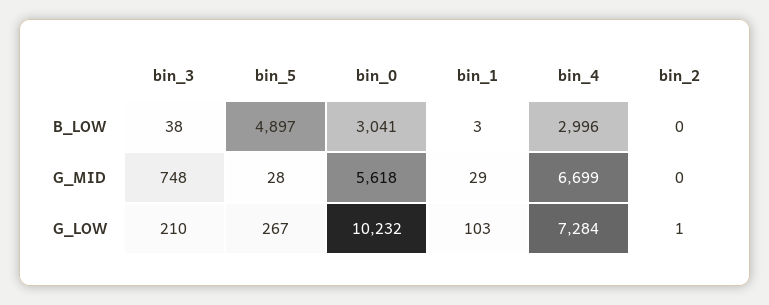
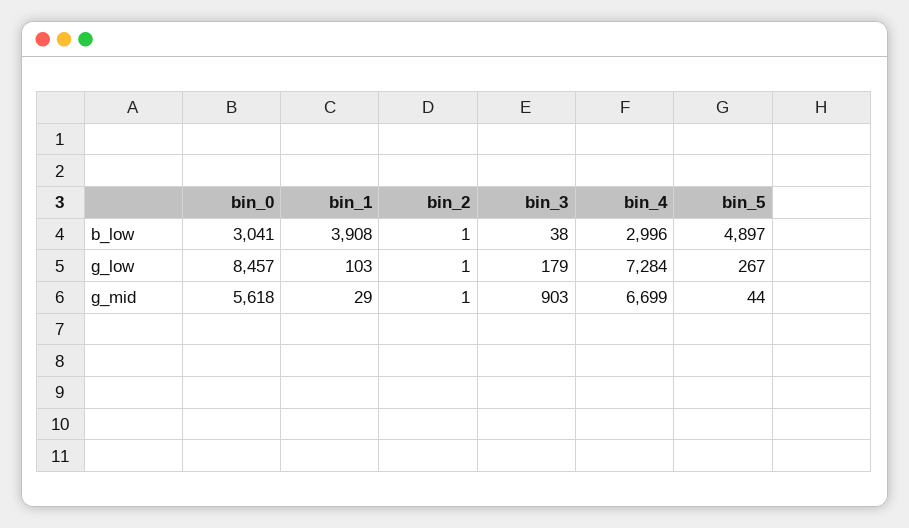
bin_1, B_LOW: 3 -> 3908
bin_2, B_LOW: 0 -> 1
bin_3, G_MID: 748 -> 903
bin_5, G_MID: 28 -> 44
bin_2, G_MID: 0 -> 1
bin_3, G_LOW: 210 -> 179
bin_0, G_LOW: 10232 -> 8457

